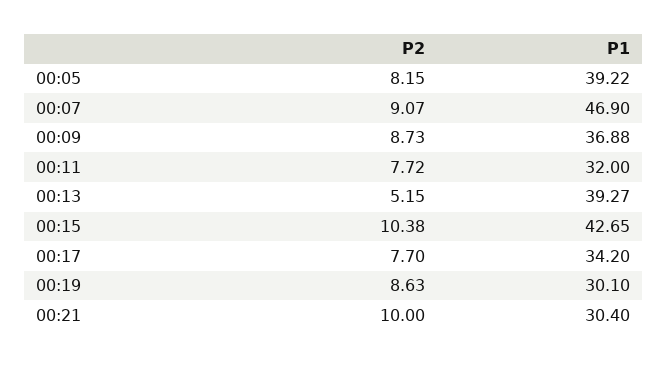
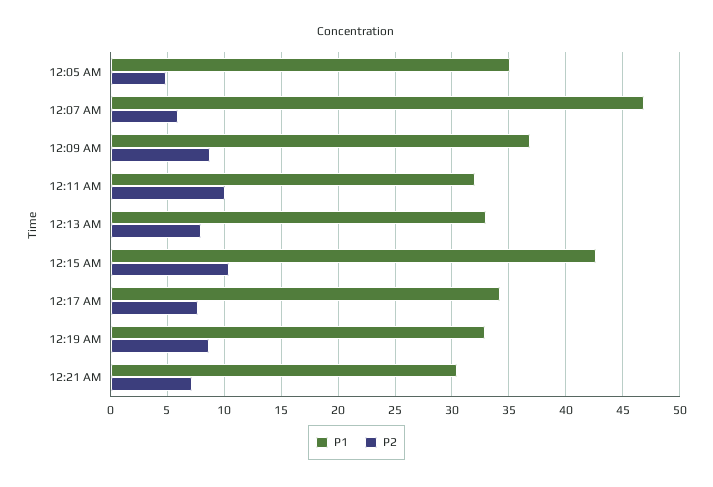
P2, 00:05: 8.15 -> 5
P1, 00:05: 39.22 -> 35
P2, 00:07: 9.07 -> 6
P2, 00:11: 7.72 -> 10
P2, 00:13: 5.15 -> 8
P1, 00:13: 39.27 -> 33
P1, 00:19: 30.1 -> 33
P2, 00:21: 10 -> 7

